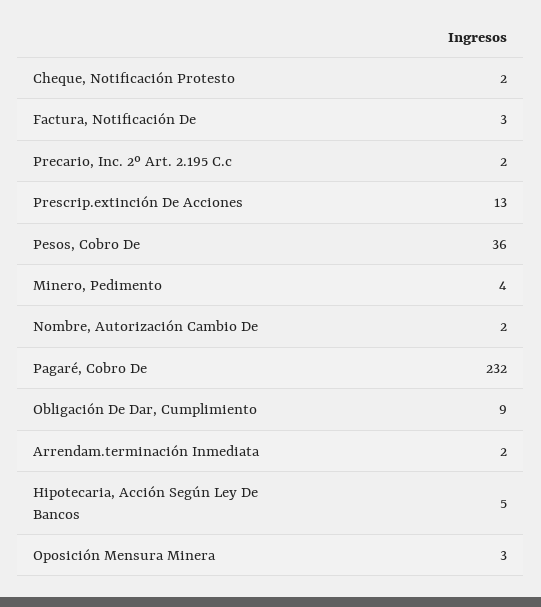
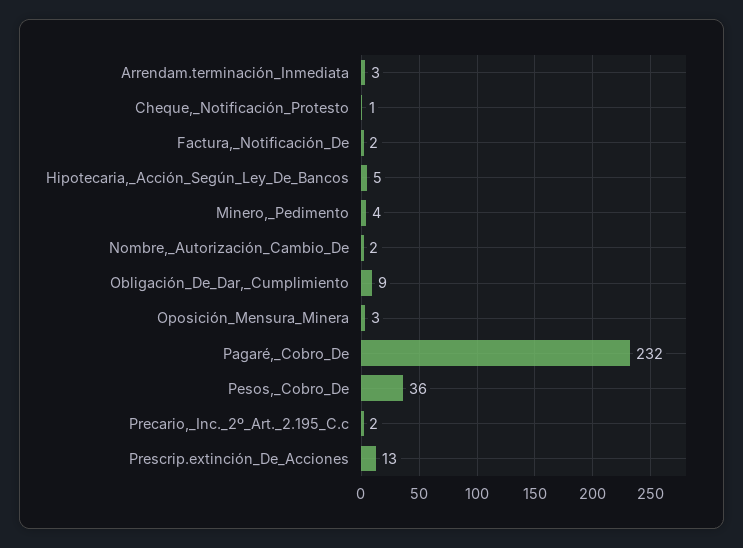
Cheque, Notificación Protesto: 2 -> 1
Factura, Notificación De: 3 -> 2
Arrendam.terminación Inmediata: 2 -> 3

